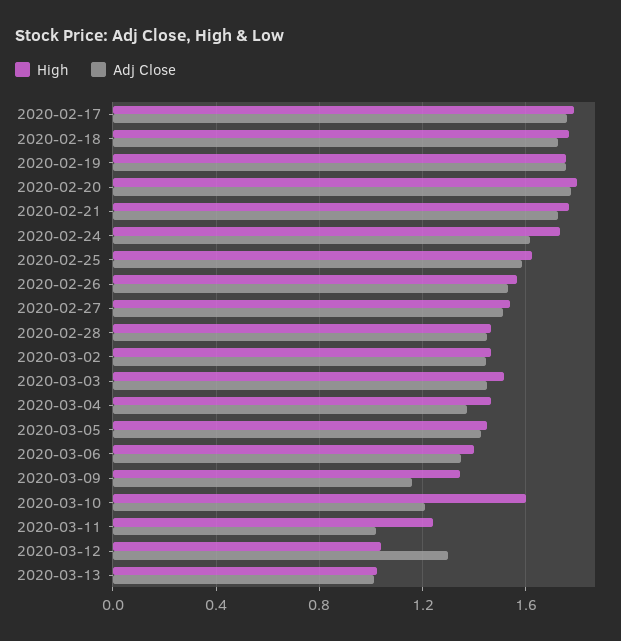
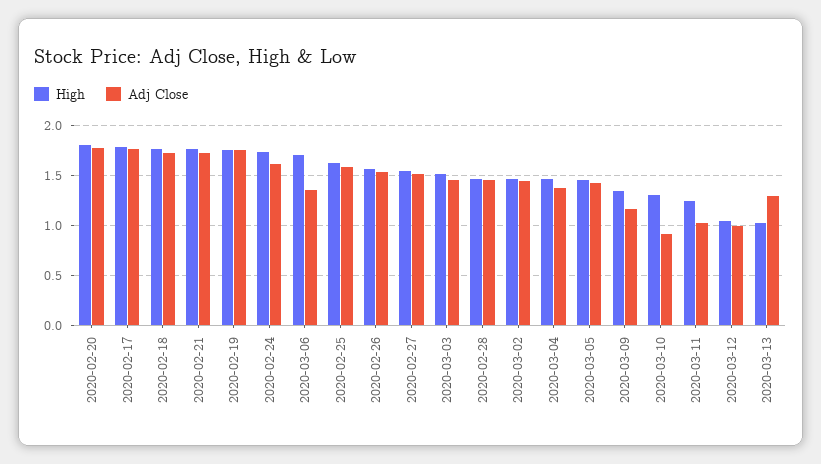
High, 2020-03-06: 1.4 -> 1.7
High, 2020-03-10: 1.6 -> 1.3
Adj Close, 2020-03-10: 1.2 -> 0.9
Adj Close, 2020-03-12: 1.3 -> 1
Adj Close, 2020-03-13: 1 -> 1.3

